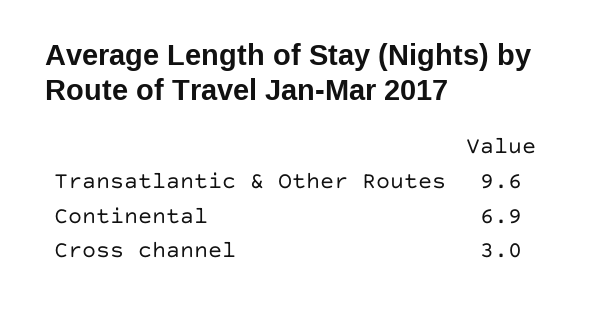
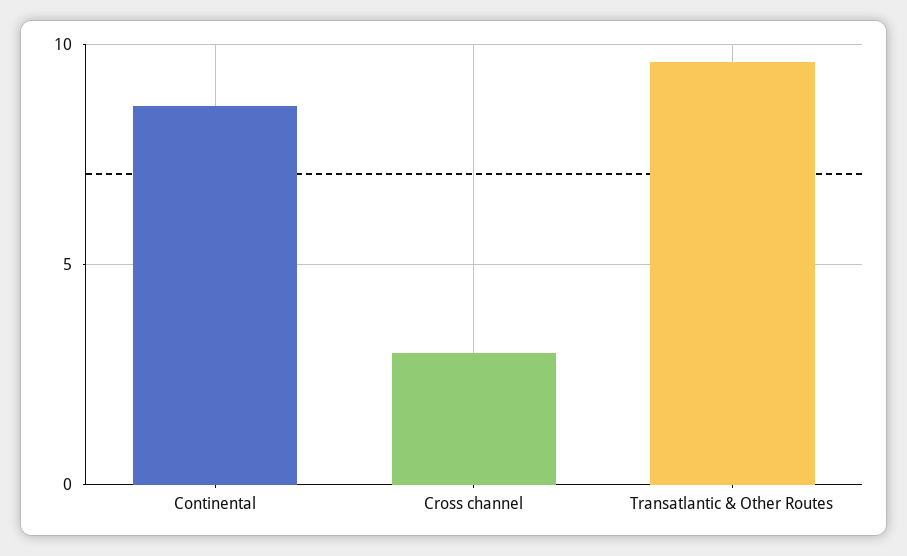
Continental: 6.9 -> 8.5

